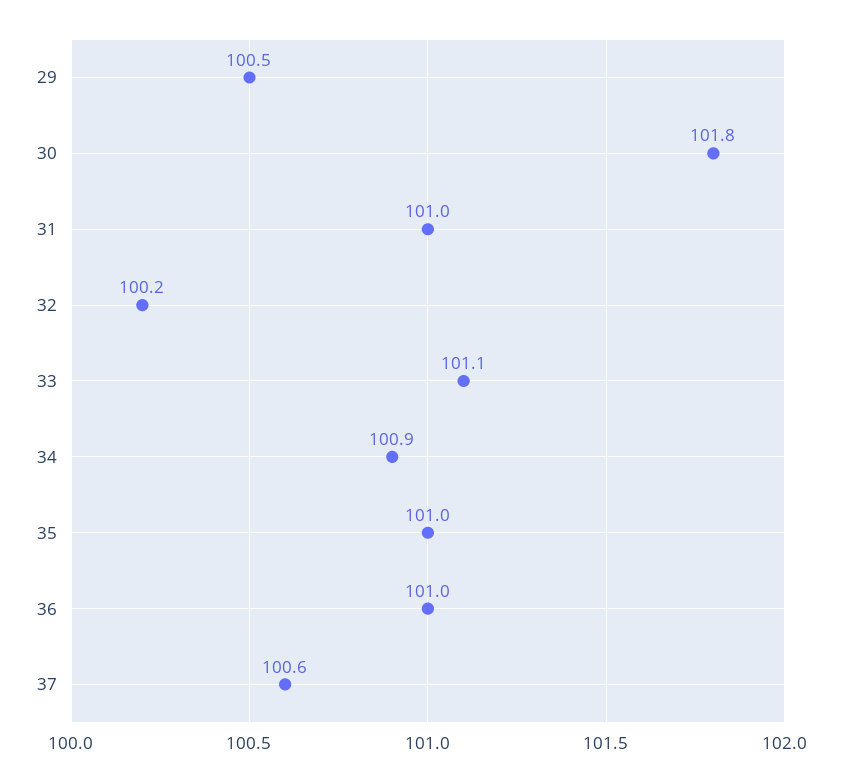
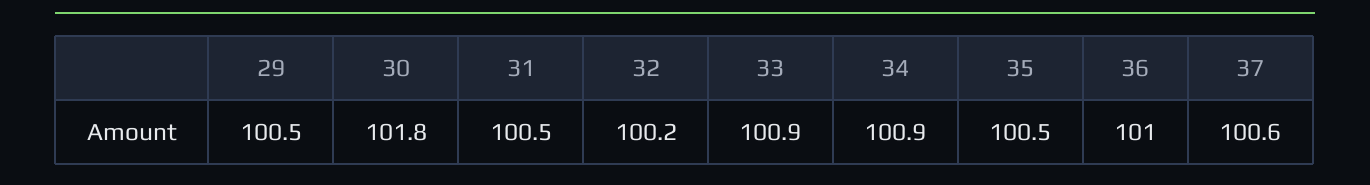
31: 101 -> 100.5
33: 101.1 -> 100.9
35: 101 -> 100.5

